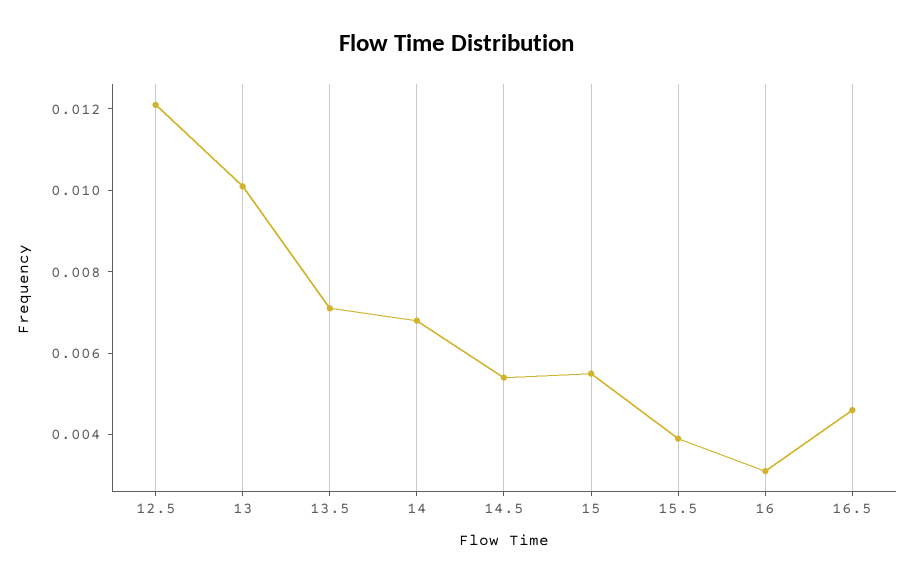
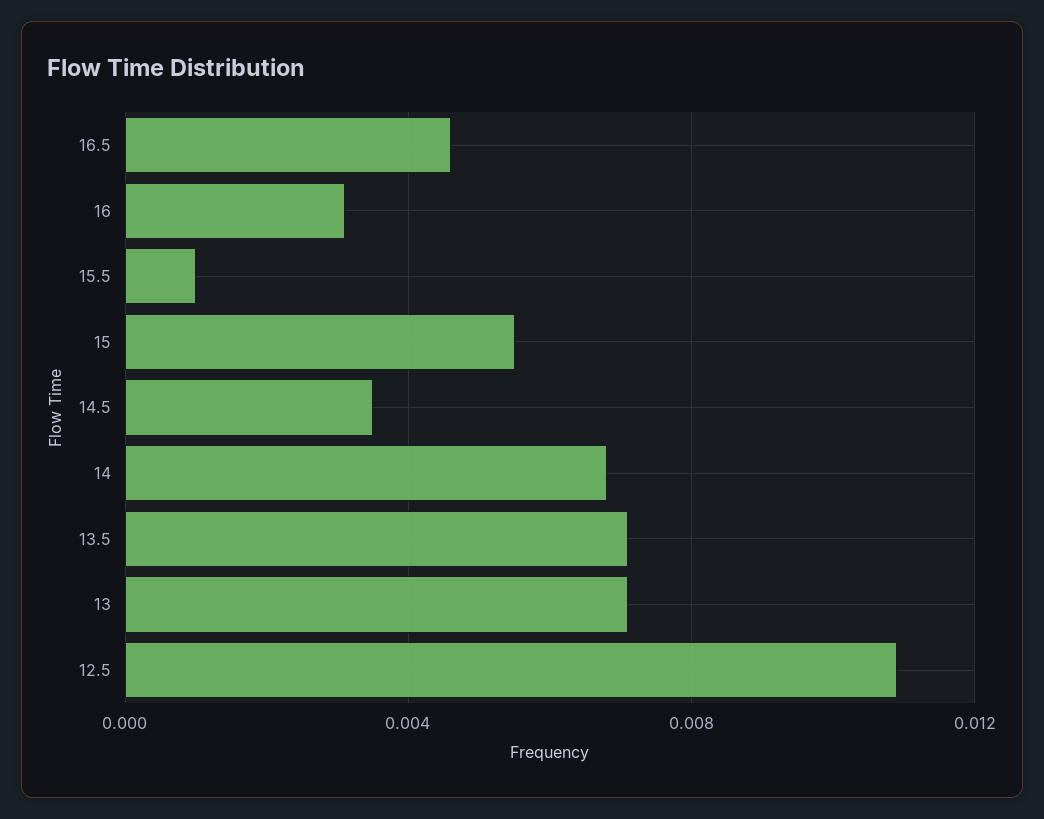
12.5: 0.012 -> 0.011
13: 0.01 -> 0.007
14.5: 0.0055 -> 0.0035
15.5: 0.004 -> 0.001

